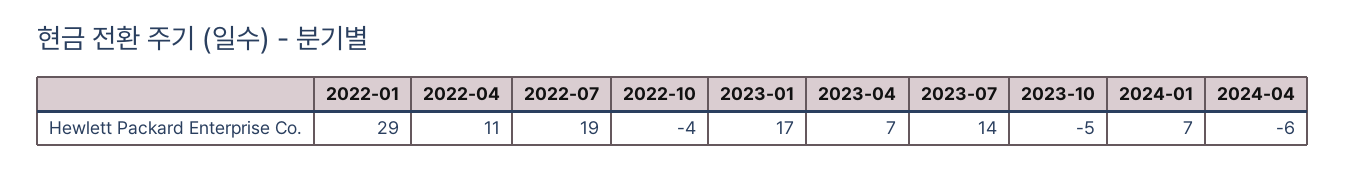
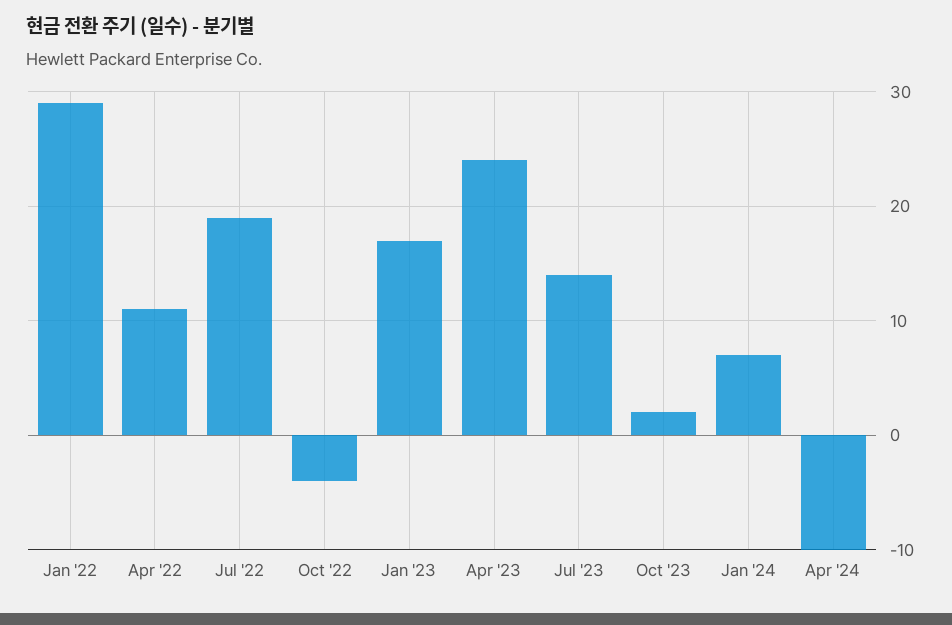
2023-04: 7 -> 24
2023-10: -5 -> 2
2024-04: -6 -> -10

